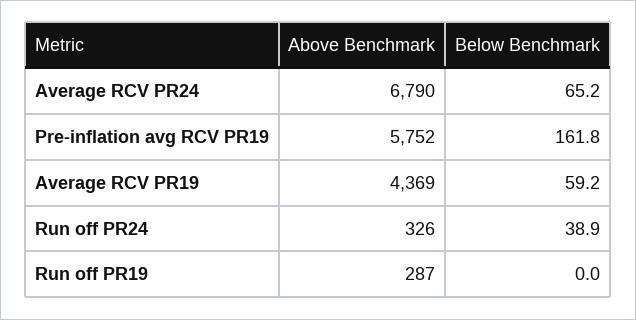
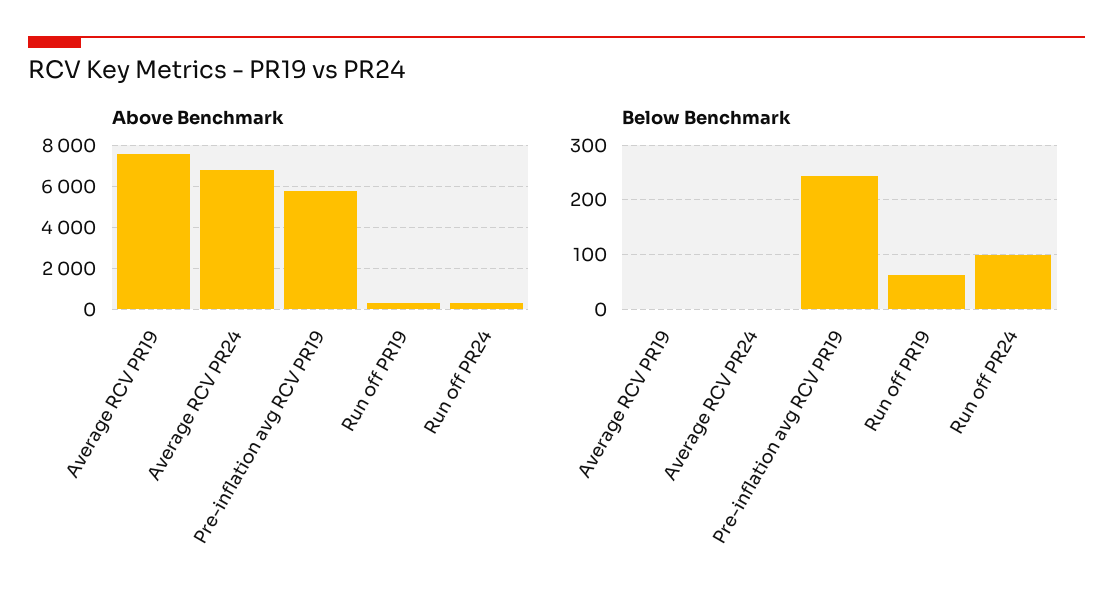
Below Benchmark, Average RCV PR24: 65.2 -> 0
Below Benchmark, Pre-inflation avg RCV PR19: 161.8 -> 240
Above Benchmark, Average RCV PR19: 4369 -> 7500
Below Benchmark, Average RCV PR19: 59.2 -> 0
Below Benchmark, Run off PR24: 38.9 -> 100
Below Benchmark, Run off PR19: 0 -> 60

